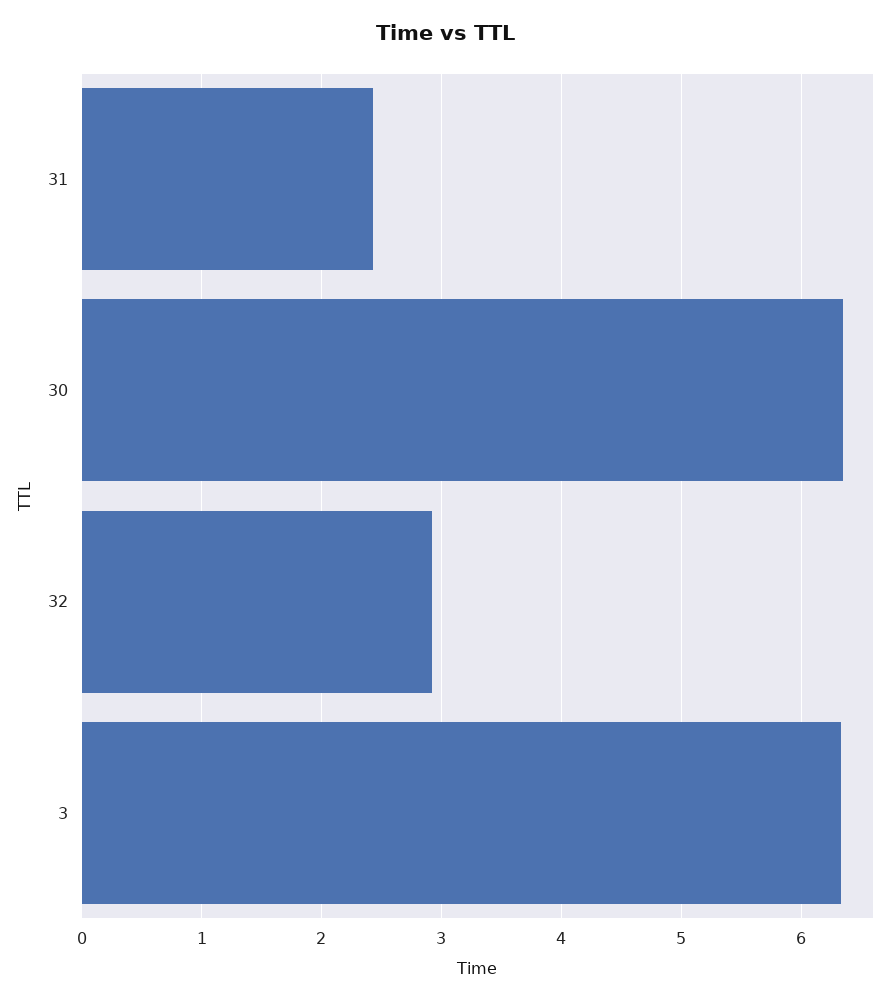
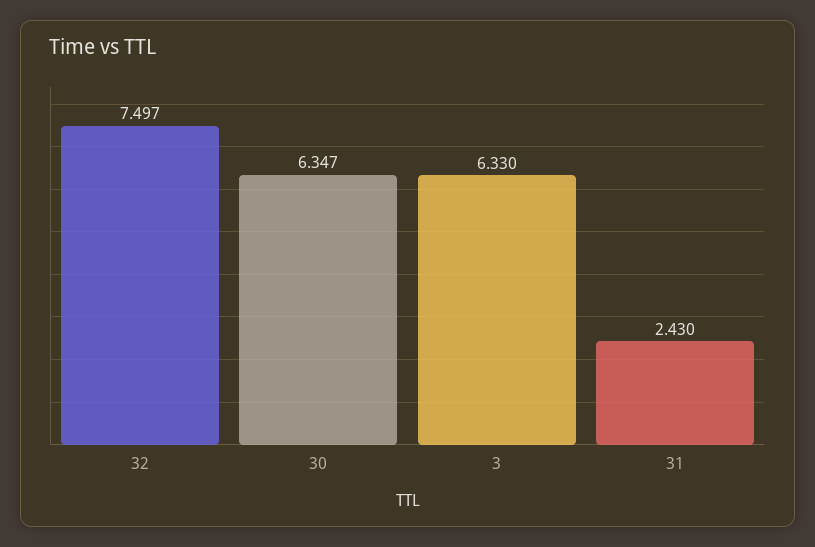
32: 2.9 -> 7.497

